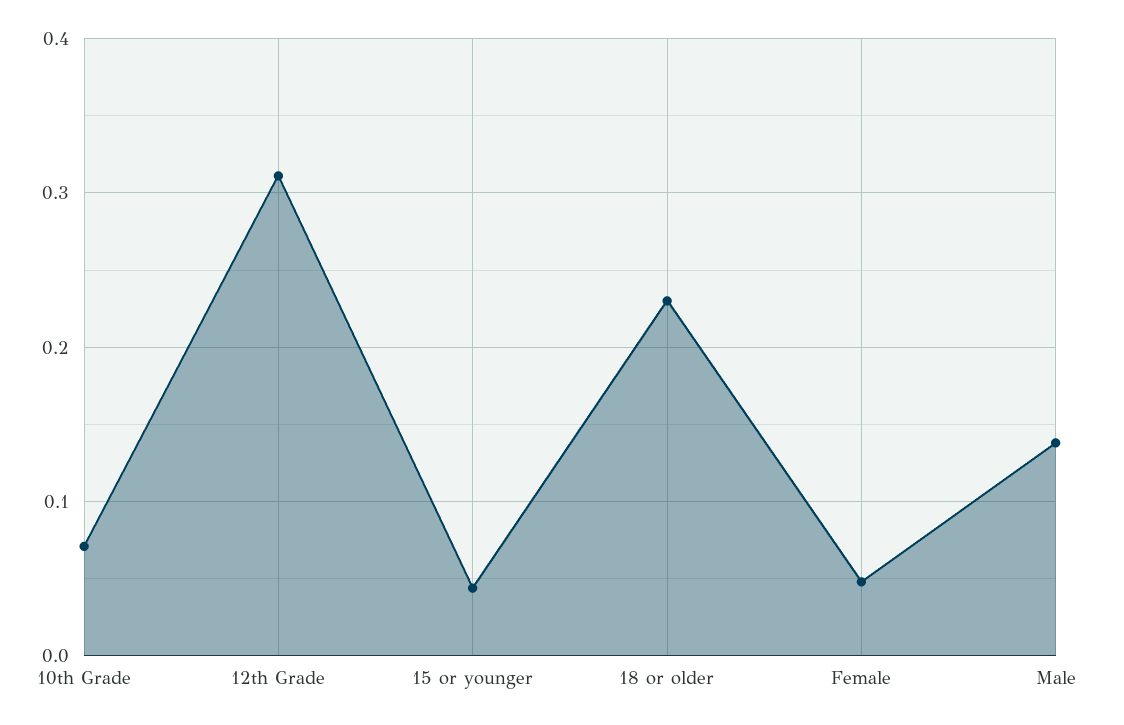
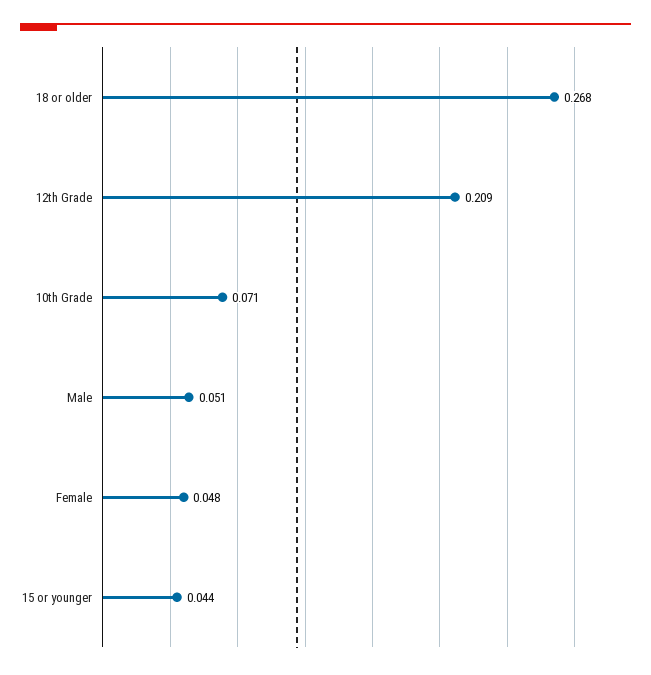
12th Grade: 0.31 -> 0.209
18 or older: 0.23 -> 0.268
Male: 0.14 -> 0.051

